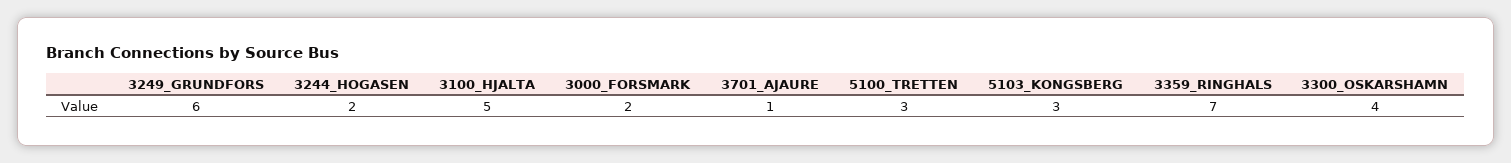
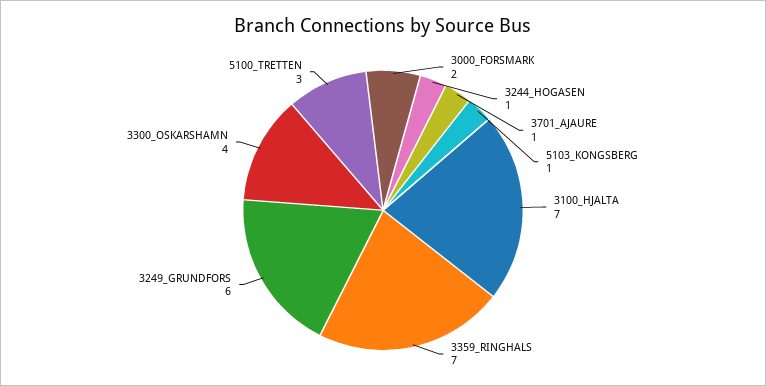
3244_HOGASEN: 2 -> 1
3100_HJALTA: 5 -> 7
5103_KONGSBERG: 3 -> 1

